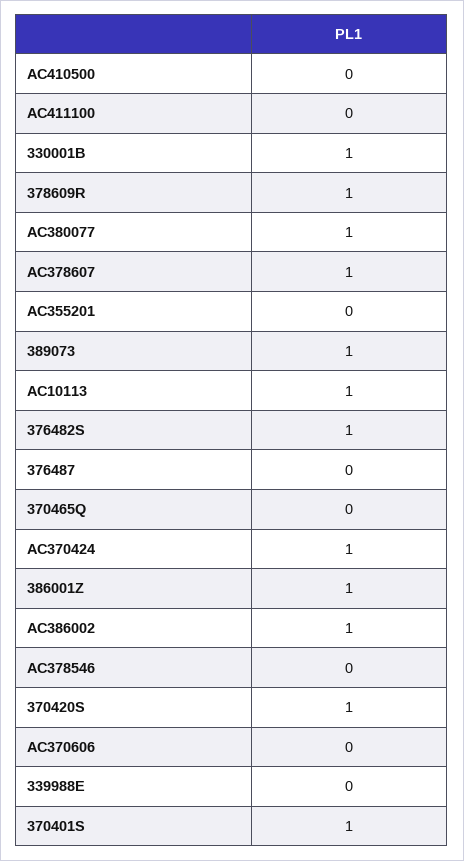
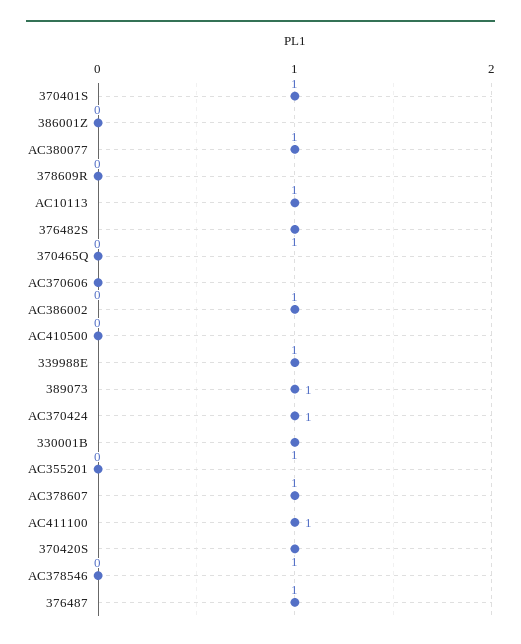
AC411100: 0 -> 1
378609R: 1 -> 0
376487: 0 -> 1
386001Z: 1 -> 0
339988E: 0 -> 1

